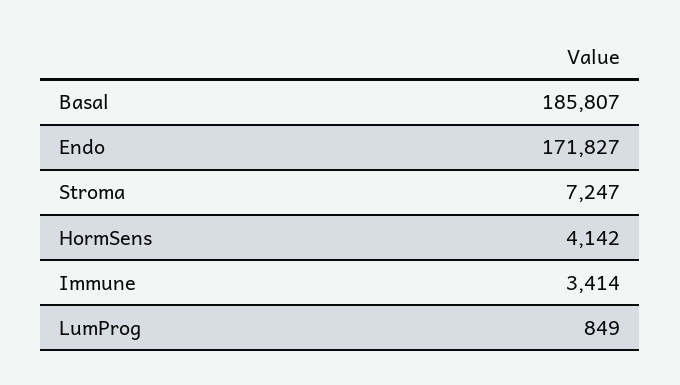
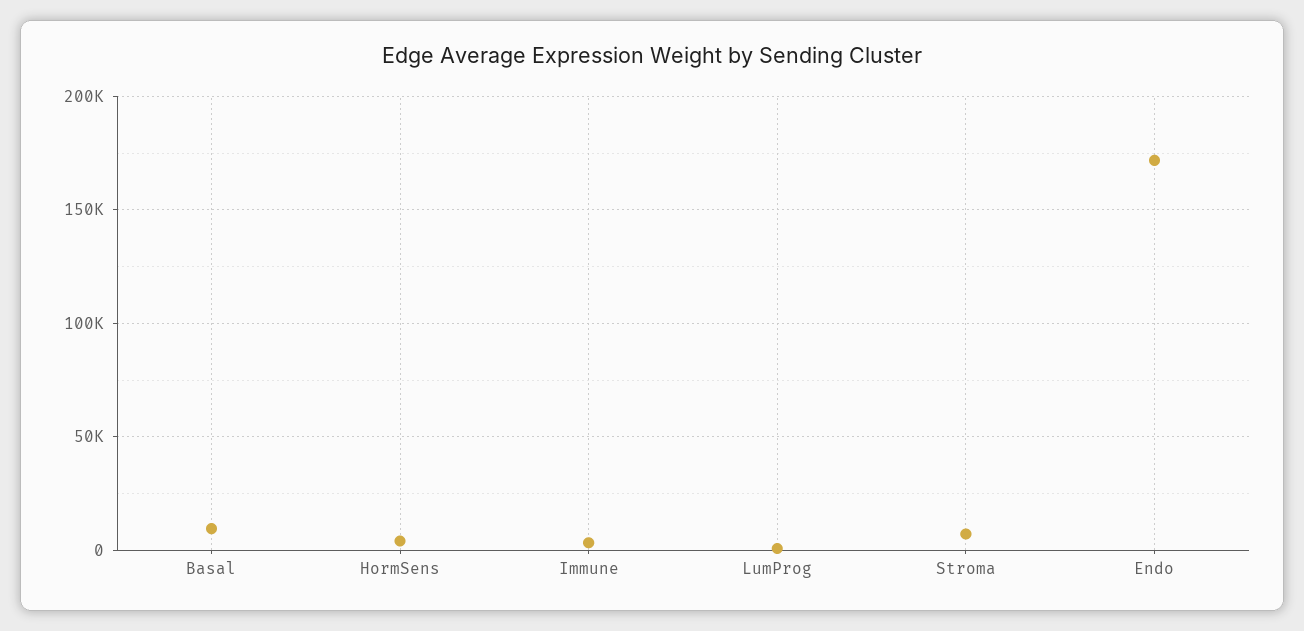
Basal: 185807 -> 10000

